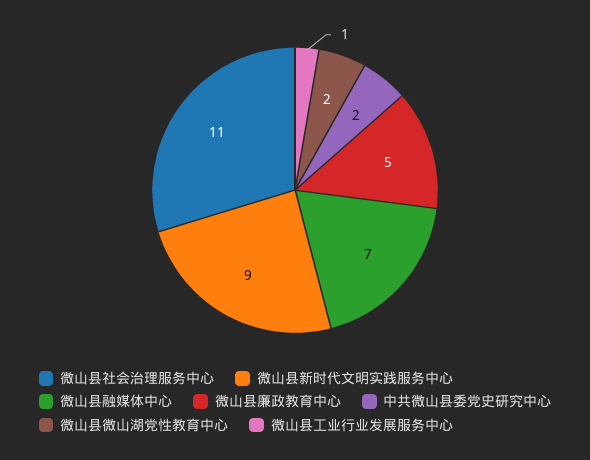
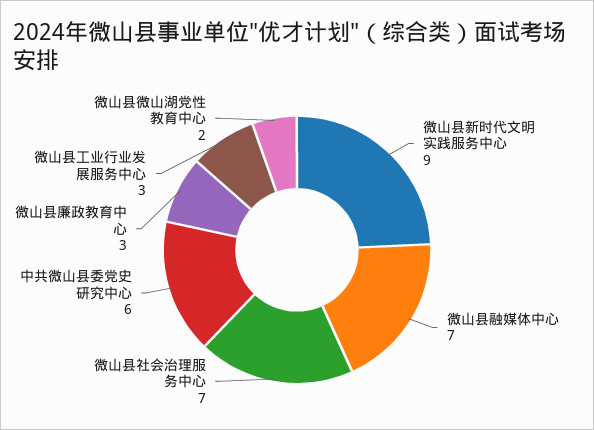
微山县社会治理服务中心: 11 -> 7
微山县廉政教育中心: 5 -> 3
中共微山县委党史研究中心: 2 -> 6
微山县工业行业发展服务中心: 1 -> 3

